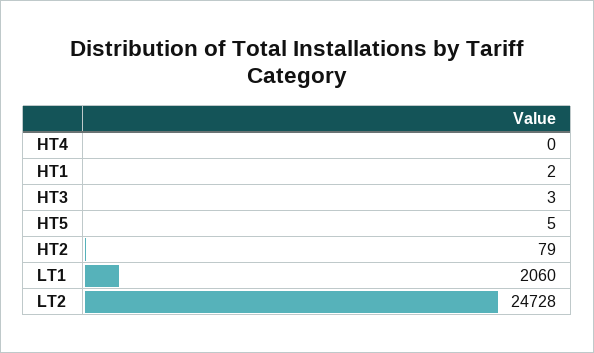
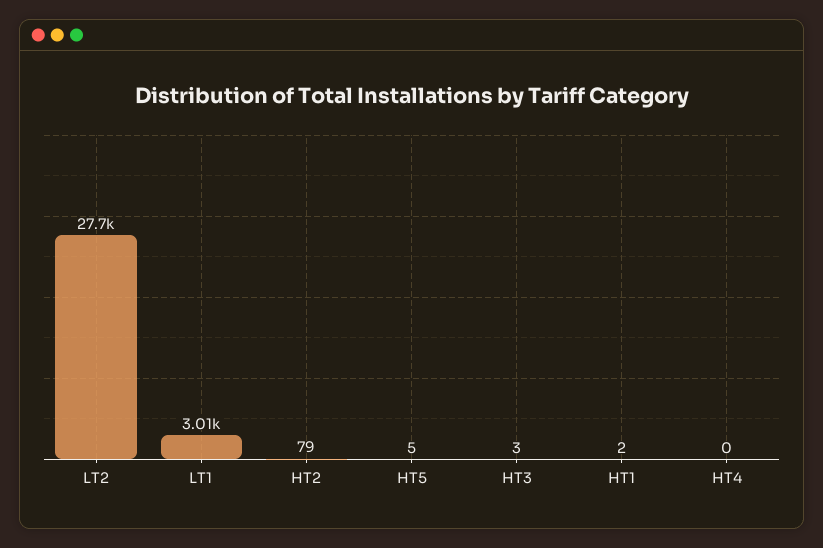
LT1: 2060 -> 3010
LT2: 24728 -> 27700

